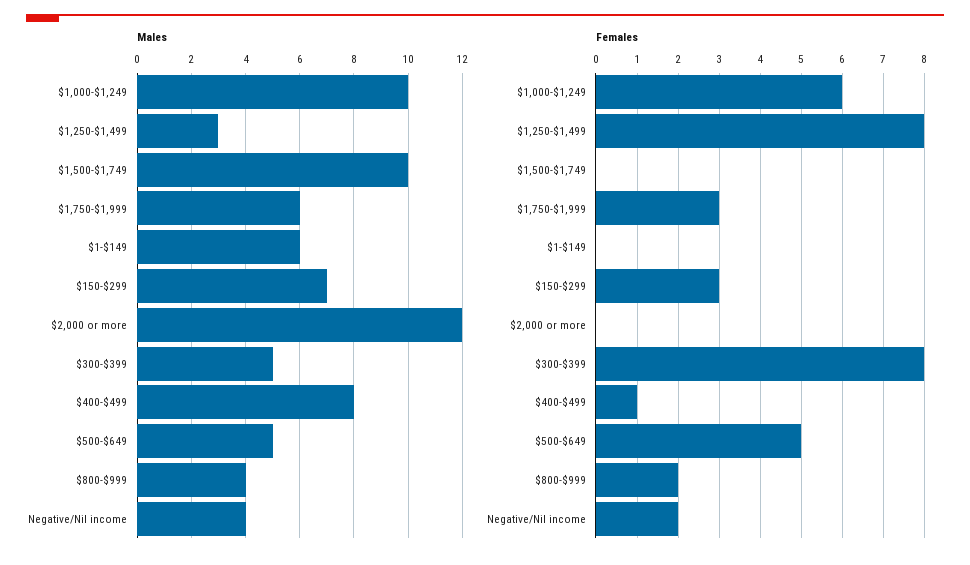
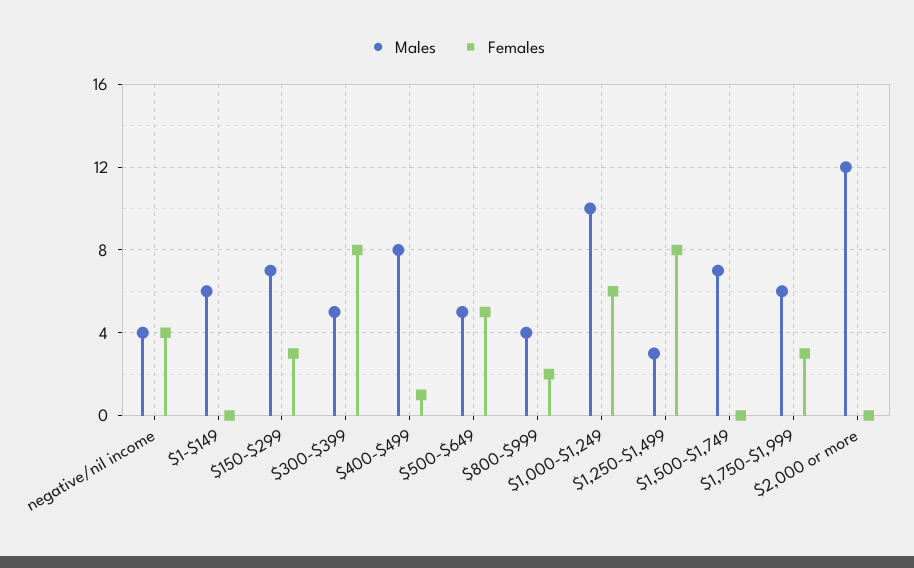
Males, $1,500-$1,749: 10 -> 7
Females, Negative/Nil income: 2 -> 4

